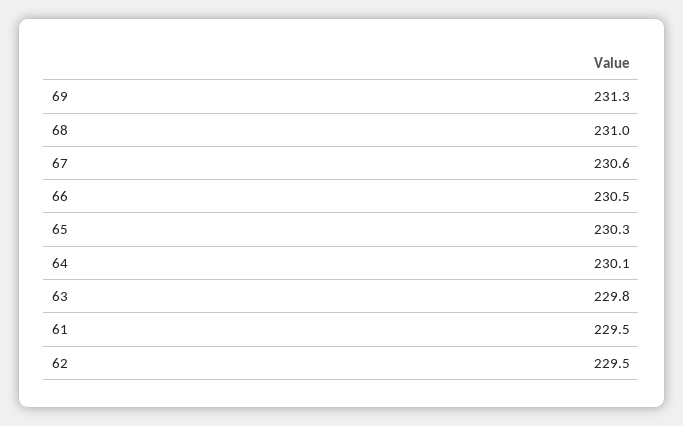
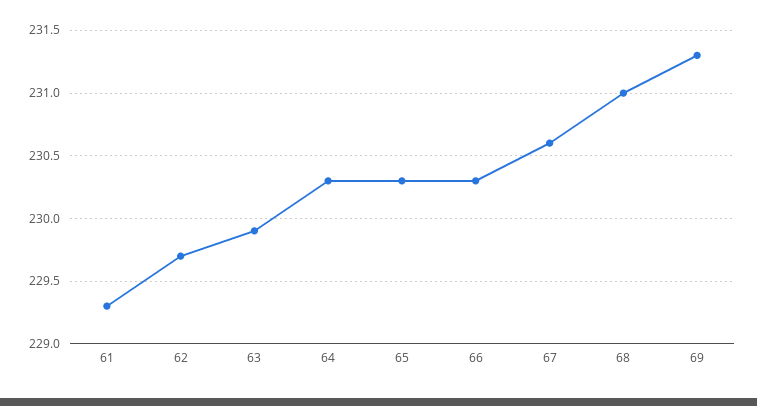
66: 230.5 -> 230.3
64: 230.1 -> 230.3
63: 229.8 -> 229.9
61: 229.5 -> 229.3
62: 229.5 -> 229.7

